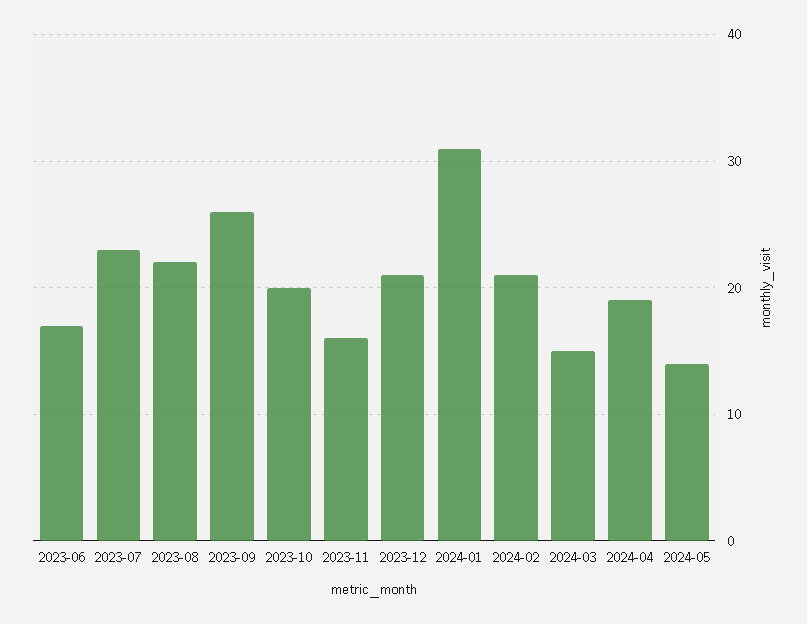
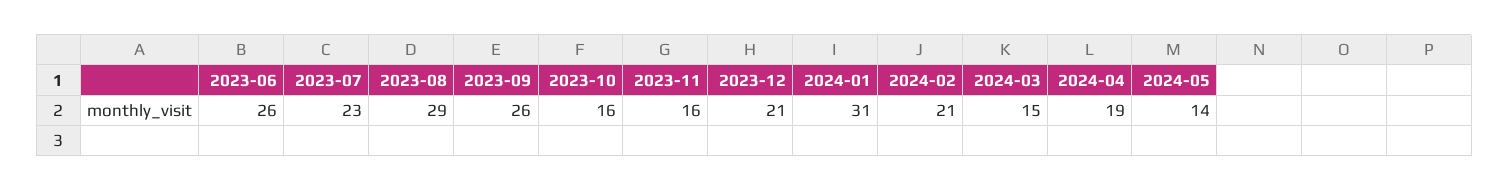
2023-06: 17 -> 26
2023-08: 22 -> 29
2023-10: 20 -> 16

